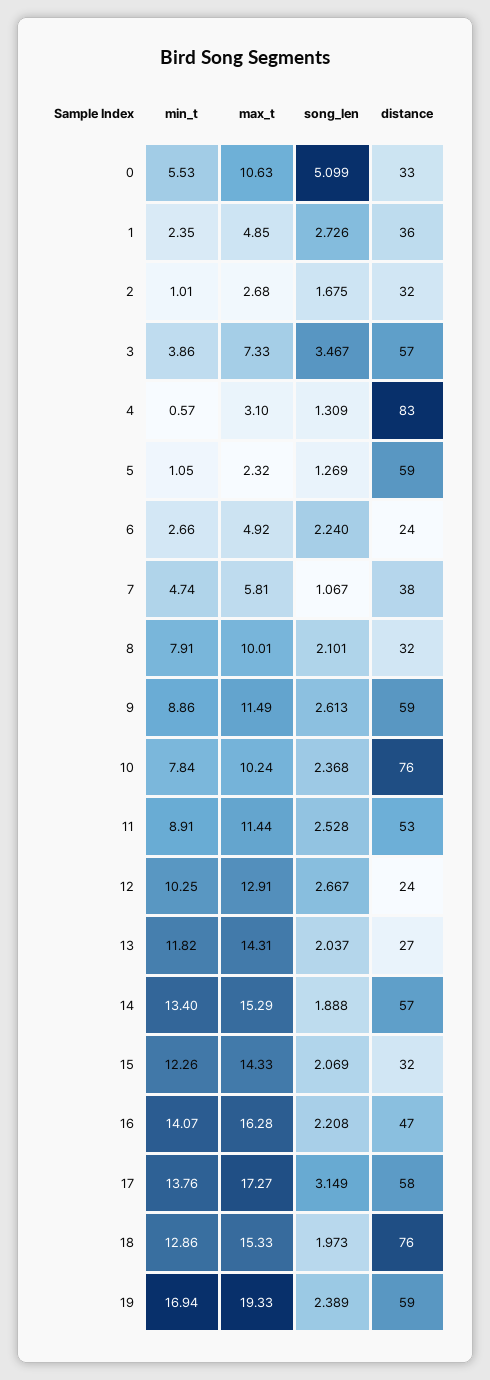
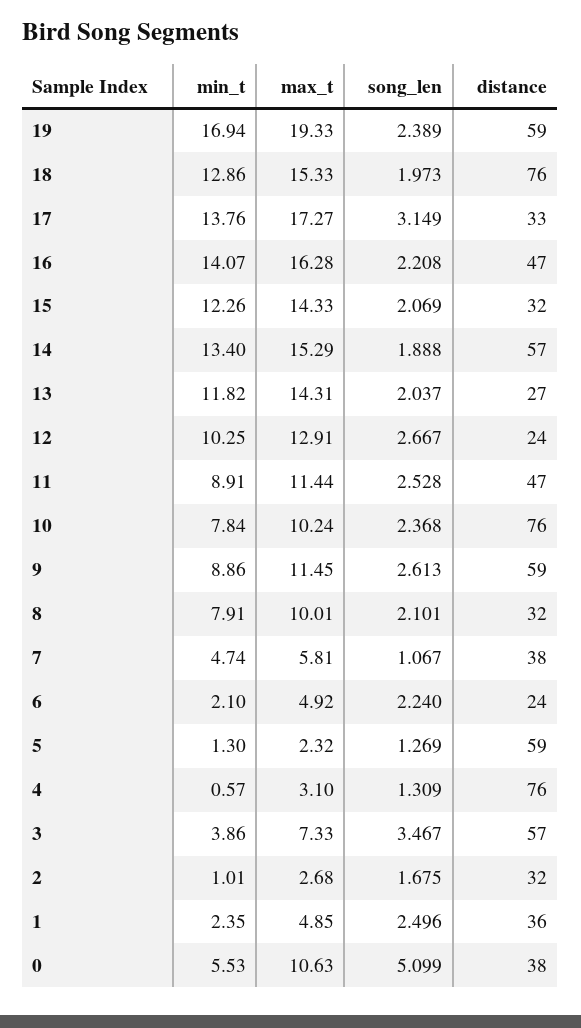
distance, 0: 33 -> 38
song_len, 1: 2.726 -> 2.496
distance, 4: 83 -> 76
min_t, 5: 1.05 -> 1.3
min_t, 6: 2.66 -> 2.1
max_t, 9: 11.49 -> 11.45
distance, 11: 53 -> 47
distance, 17: 58 -> 33

